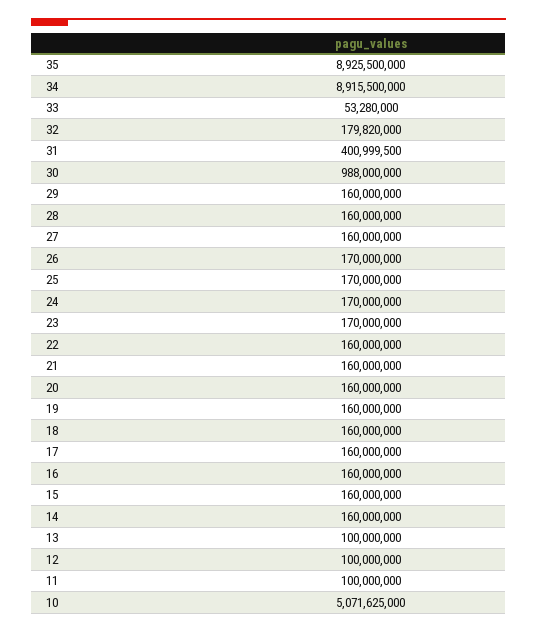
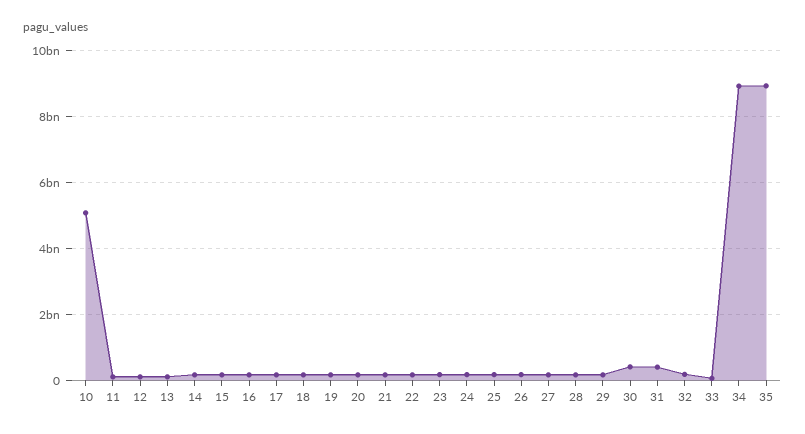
30: 988000000 -> 400000000

